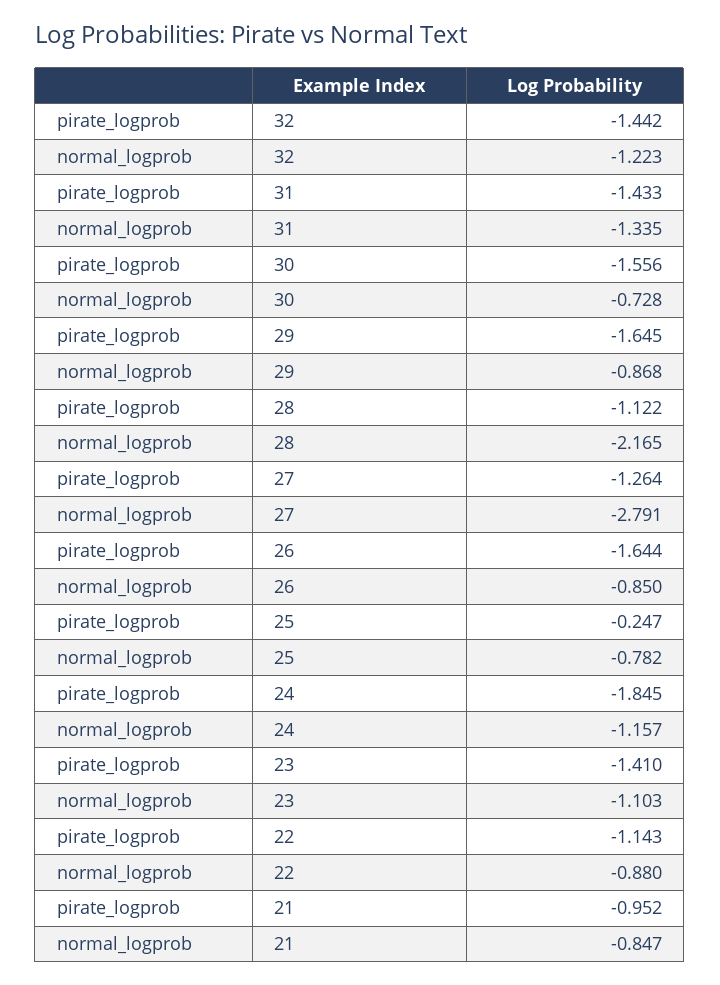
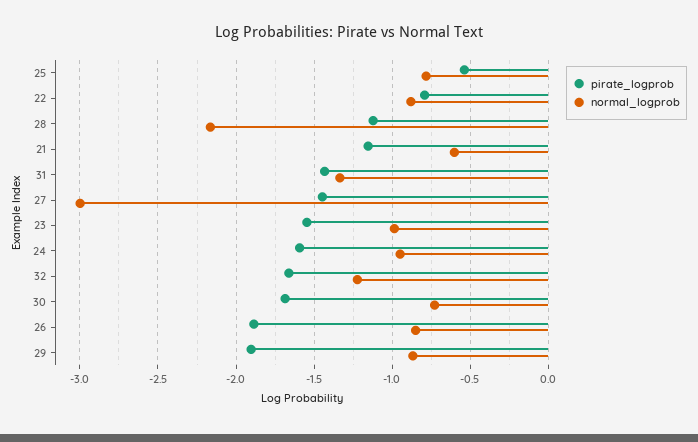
pirate_logprob, 32: -1.442 -> -1.65
pirate_logprob, 30: -1.556 -> -1.7
pirate_logprob, 29: -1.645 -> -1.9
pirate_logprob, 27: -1.264 -> -1.45
normal_logprob, 27: -2.791 -> -3
pirate_logprob, 26: -1.644 -> -1.9
pirate_logprob, 25: -0.247 -> -0.55
pirate_logprob, 24: -1.845 -> -1.6
normal_logprob, 24: -1.157 -> -0.95
pirate_logprob, 23: -1.41 -> -1.55
normal_logprob, 23: -1.103 -> -1
pirate_logprob, 22: -1.143 -> -0.8
pirate_logprob, 21: -0.952 -> -1.15
normal_logprob, 21: -0.847 -> -0.6

